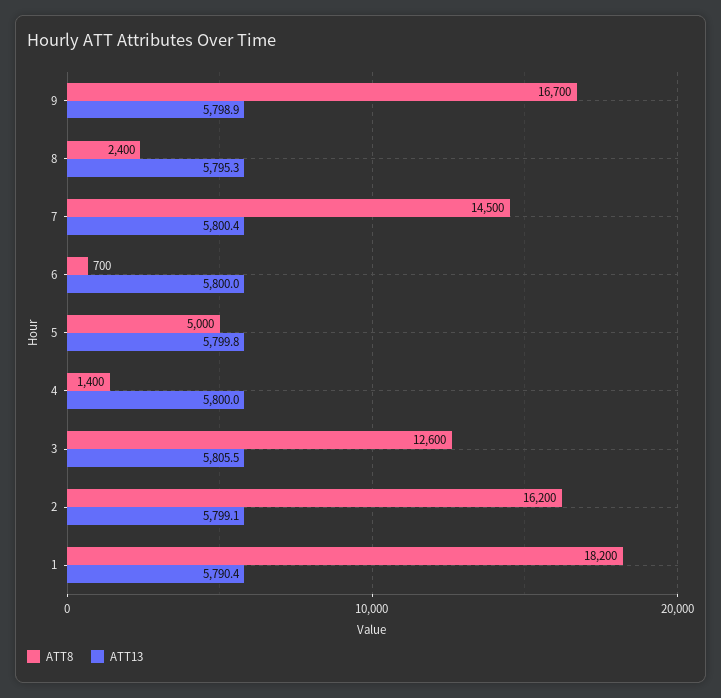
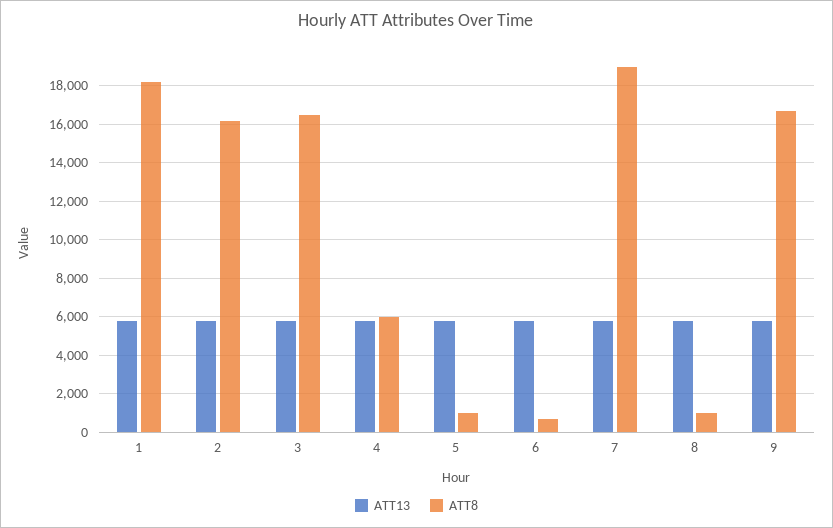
ATT8, 8: 2400 -> 1000
ATT8, 7: 14500 -> 19000
ATT8, 5: 5000 -> 1000
ATT8, 4: 1400 -> 6000
ATT8, 3: 12600 -> 16500

